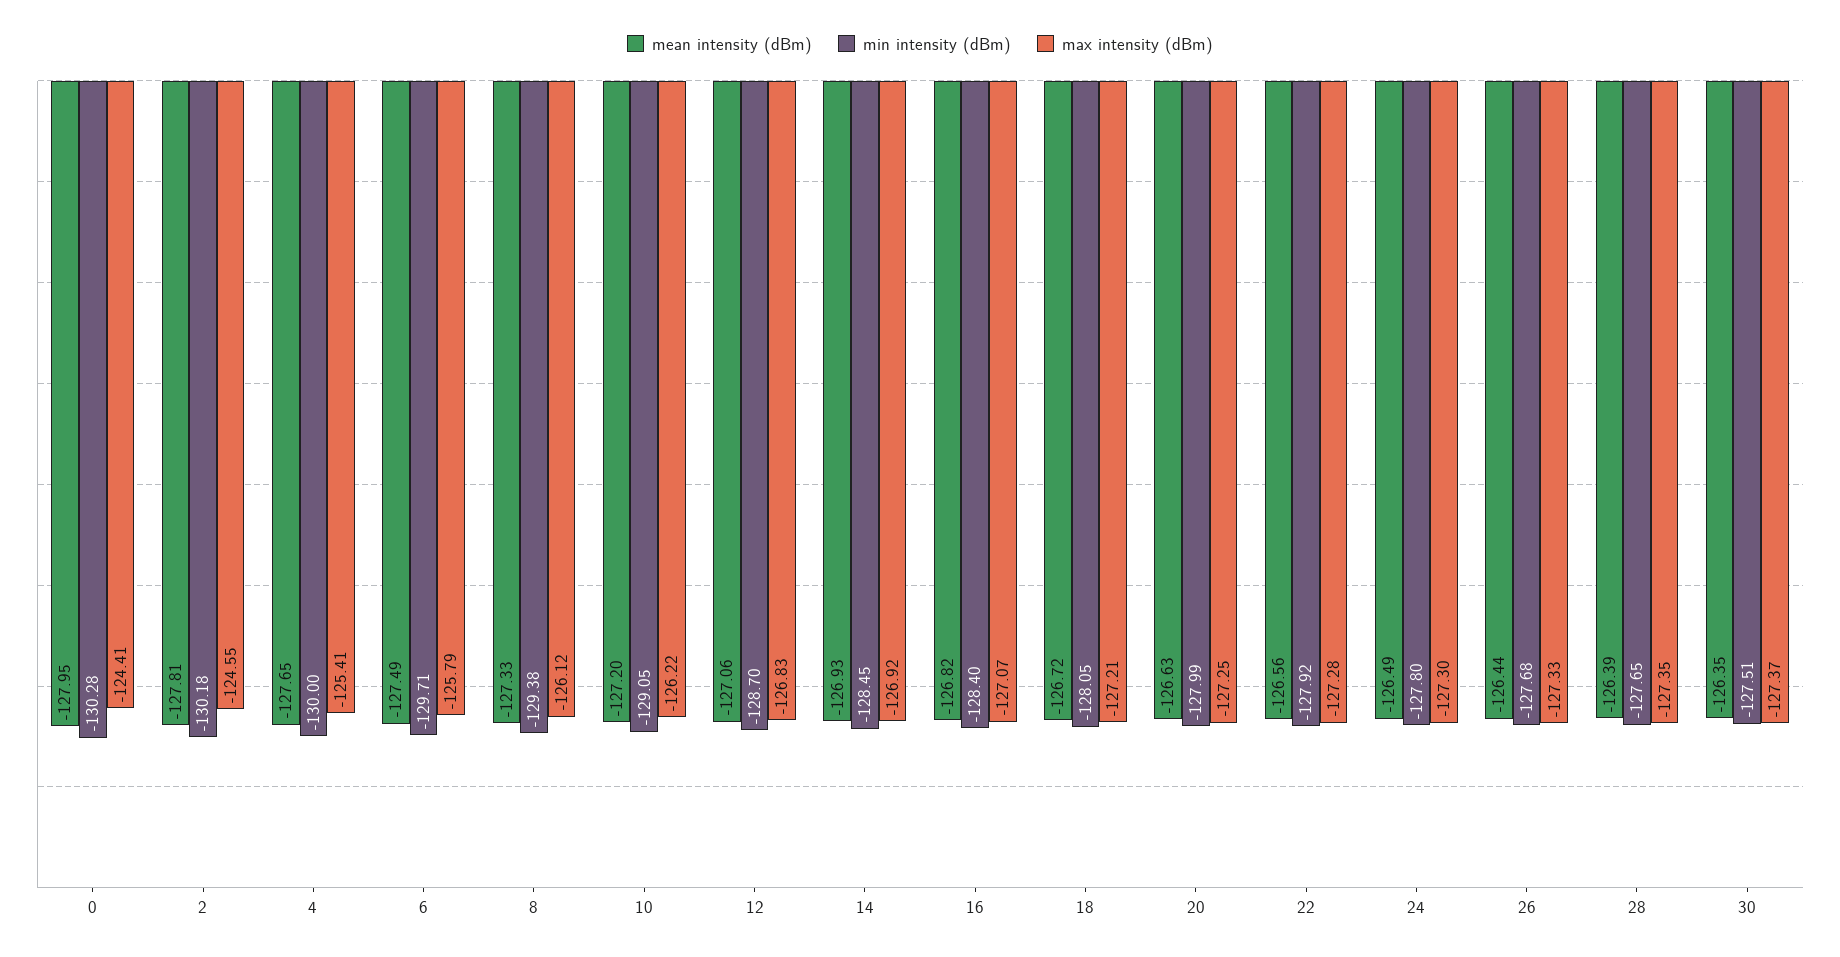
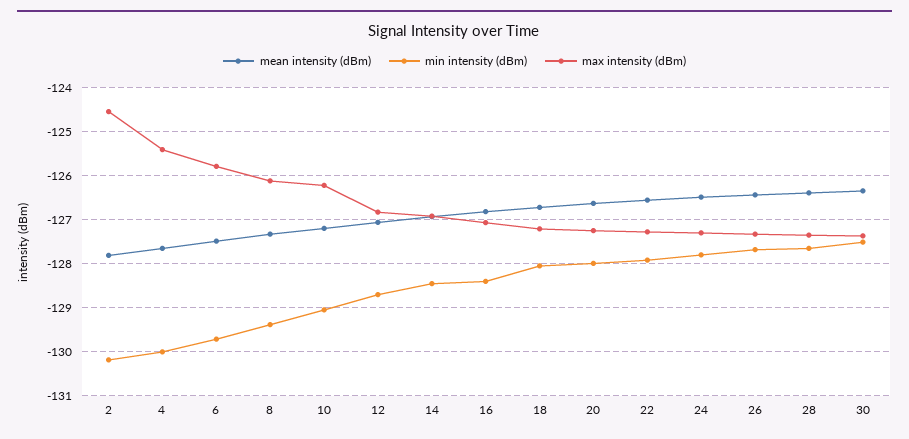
mean intensity (dBm), 0: -127.95 -> none
min intensity (dBm), 0: -130.28 -> none
max intensity (dBm), 0: -124.41 -> none

